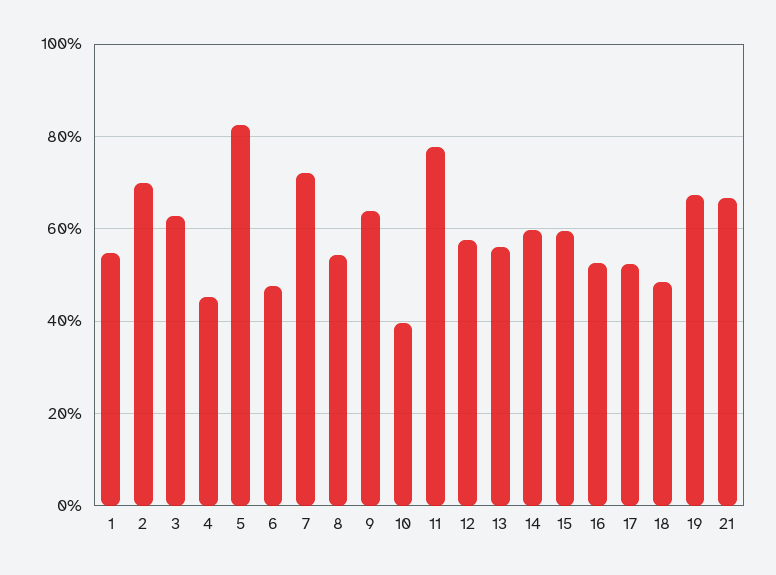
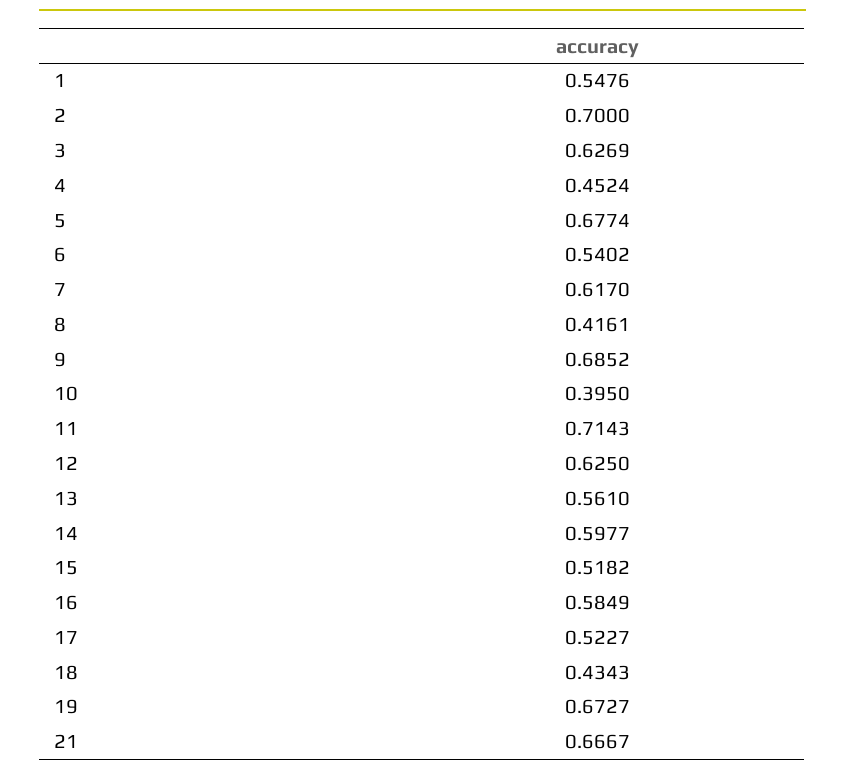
5: 0.82 -> 0.6774
6: 0.48 -> 0.5402
7: 0.72 -> 0.617
8: 0.54 -> 0.4161
9: 0.64 -> 0.6852
11: 0.78 -> 0.7143
12: 0.58 -> 0.625
15: 0.6 -> 0.5182
16: 0.52 -> 0.5849
18: 0.48 -> 0.4343

